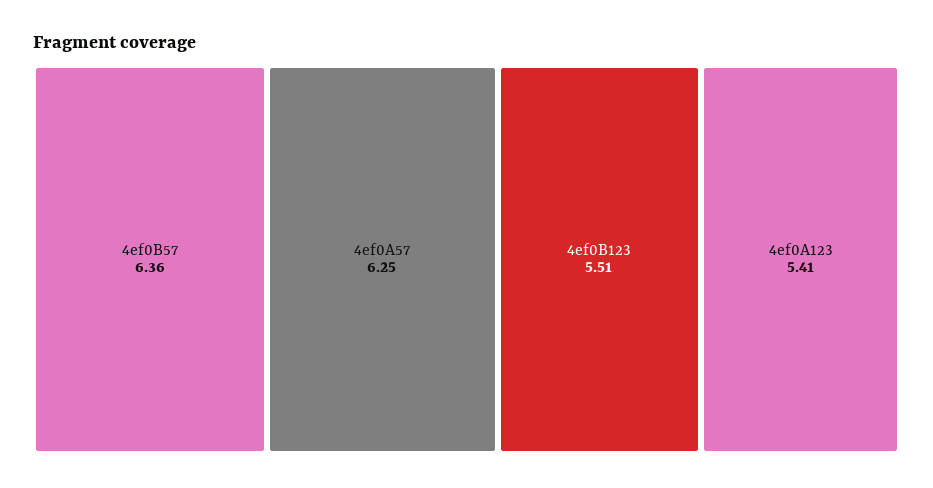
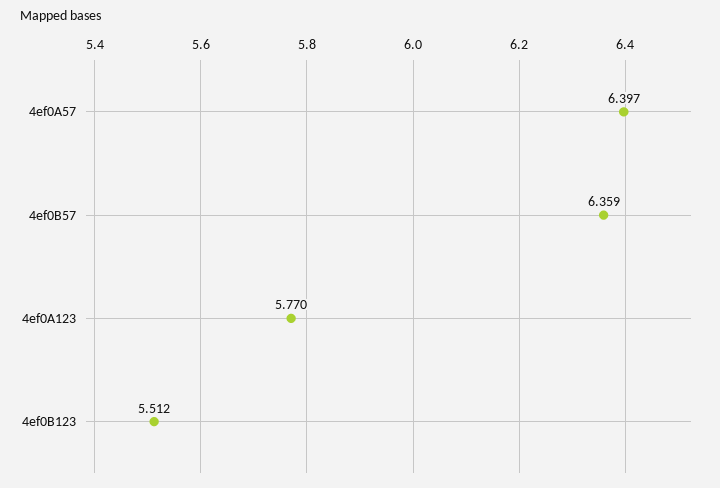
4ef0A57: 6.25 -> 6.397
4ef0A123: 5.41 -> 5.77

